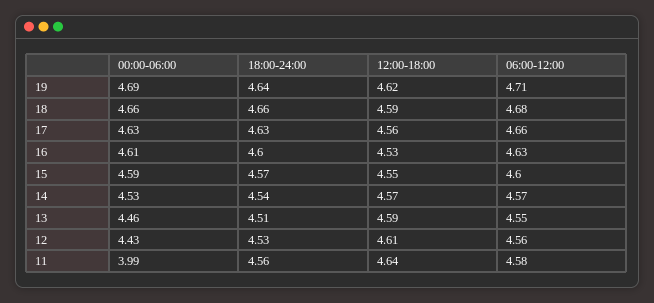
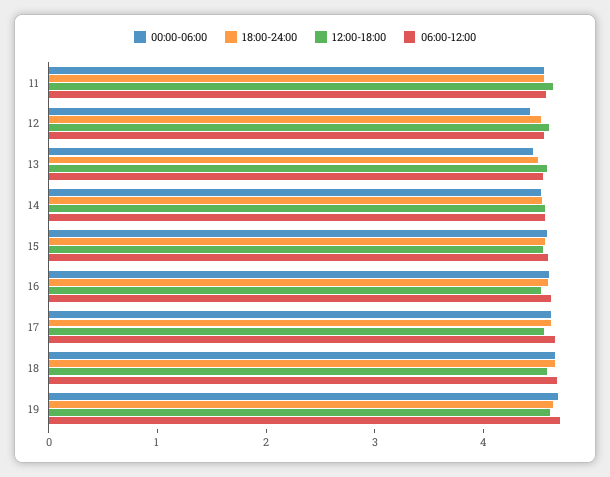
00:00-06:00, 11: 3.99 -> 4.6

